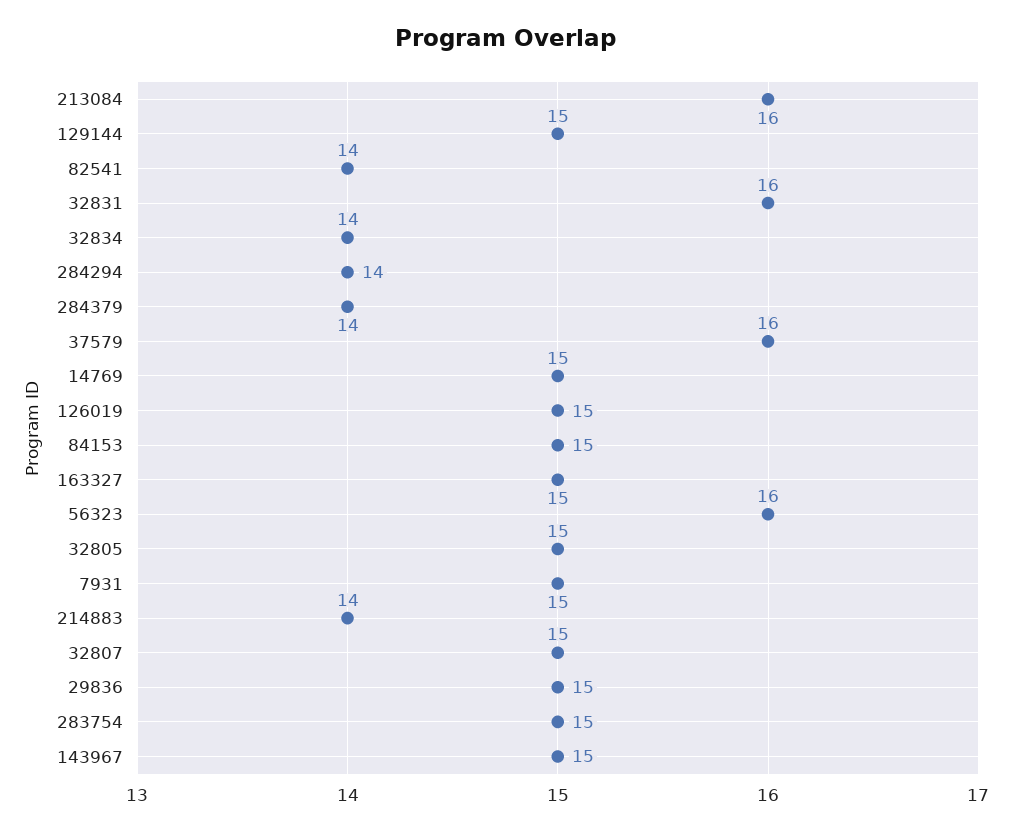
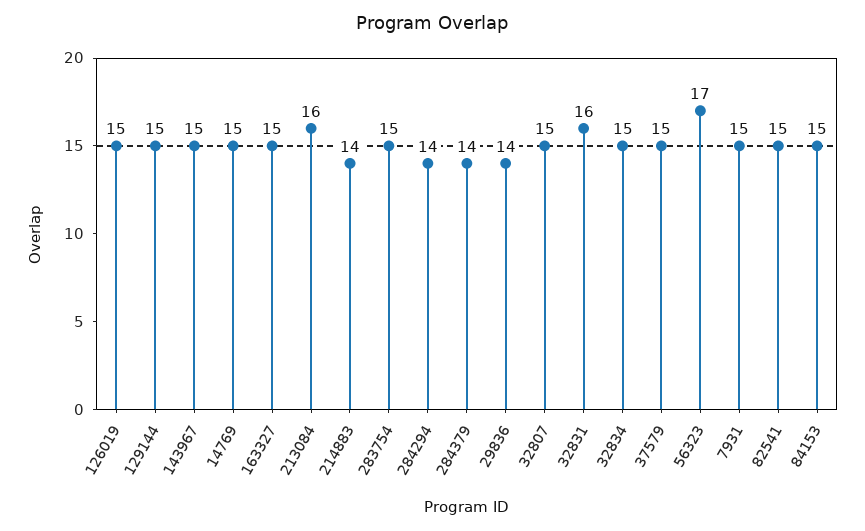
82541: 14 -> 15
32834: 14 -> 15
37579: 16 -> 15
56323: 16 -> 17
32805: 15 -> none
29836: 15 -> 14

